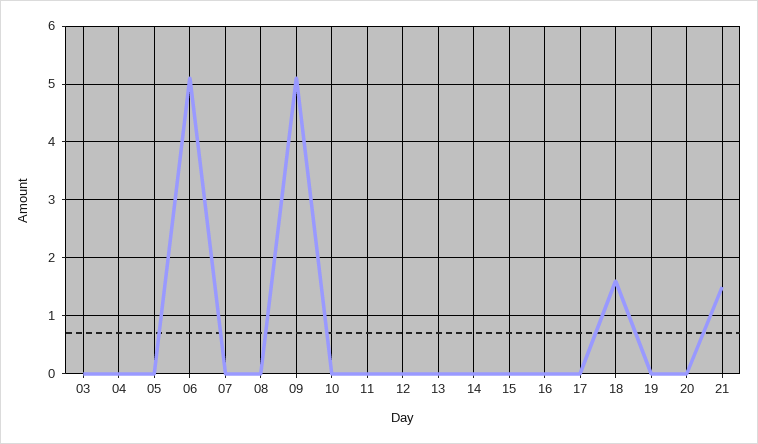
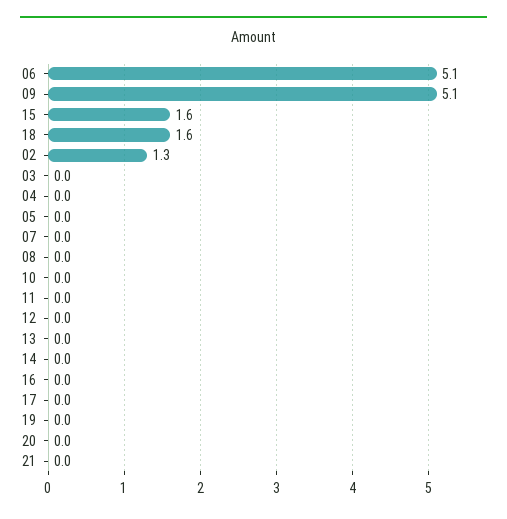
15: 0 -> 1.6
21: 1.5 -> 0
02: none -> 1.3

